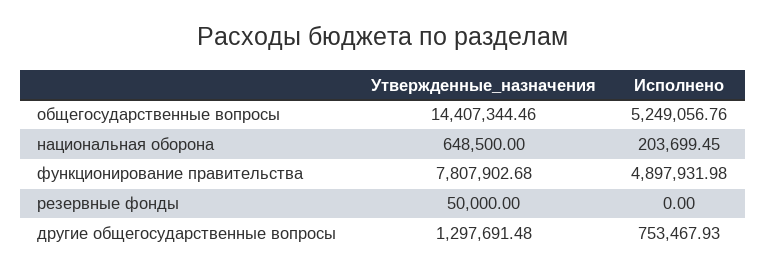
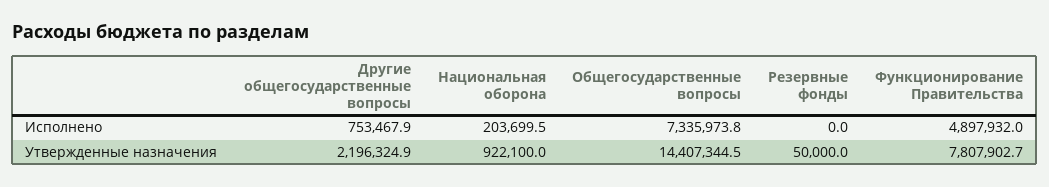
Исполнено, общегосударственные вопросы: 5249056.76 -> 7335973.8
Утвержденные_назначения, национальная оборона: 648500 -> 922100
Утвержденные_назначения, другие общегосударственные вопросы: 1297691.48 -> 2196324.9

